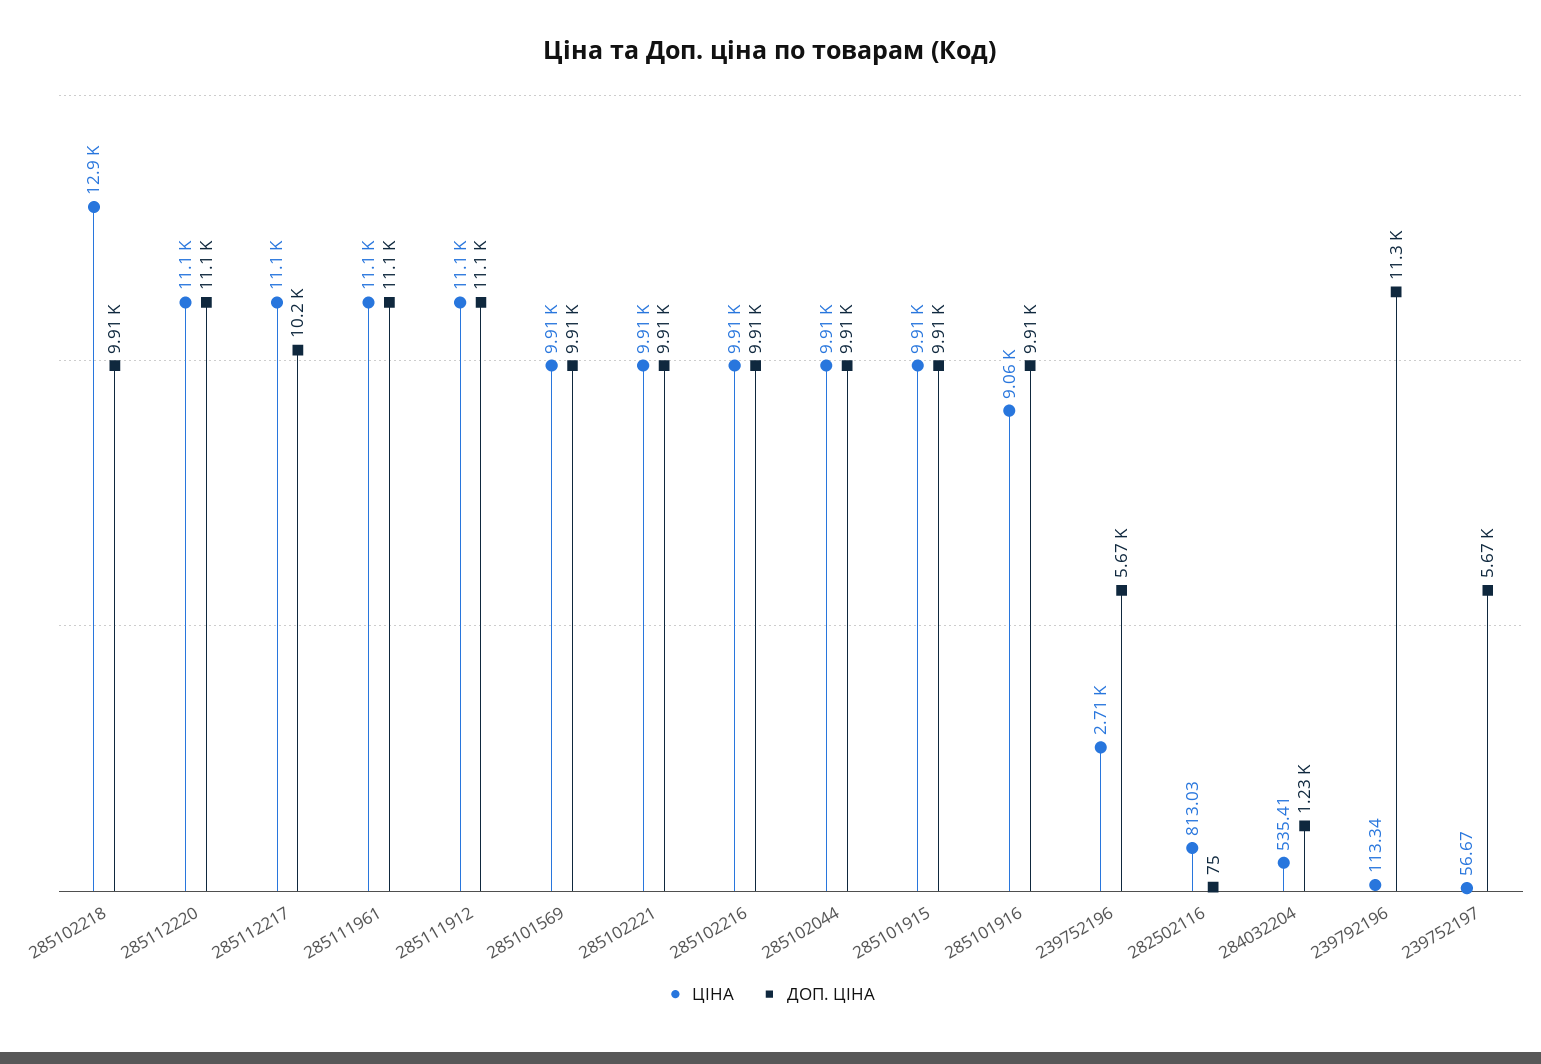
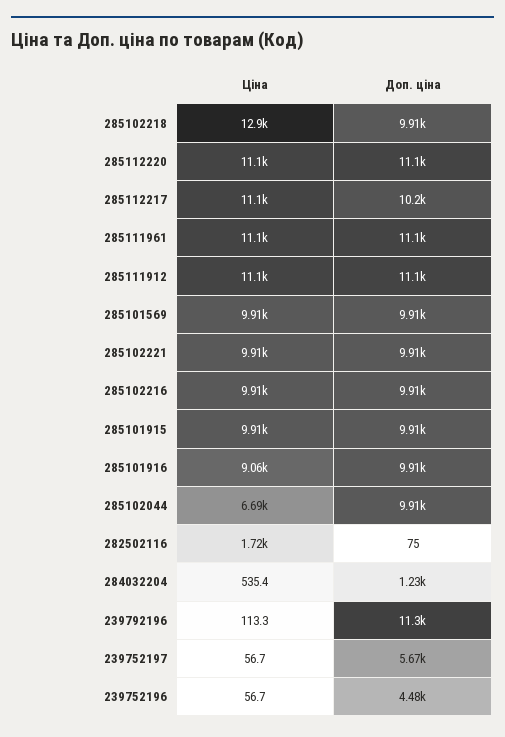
ЦІНА, 285102044: 9910 -> 6690
ЦІНА, 239752196: 2710 -> 56.7
ДОП. ЦІНА, 239752196: 5670 -> 4480
ЦІНА, 282502116: 813.03 -> 1720

